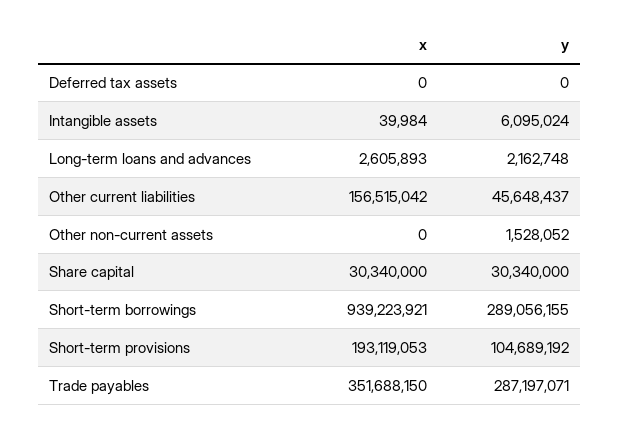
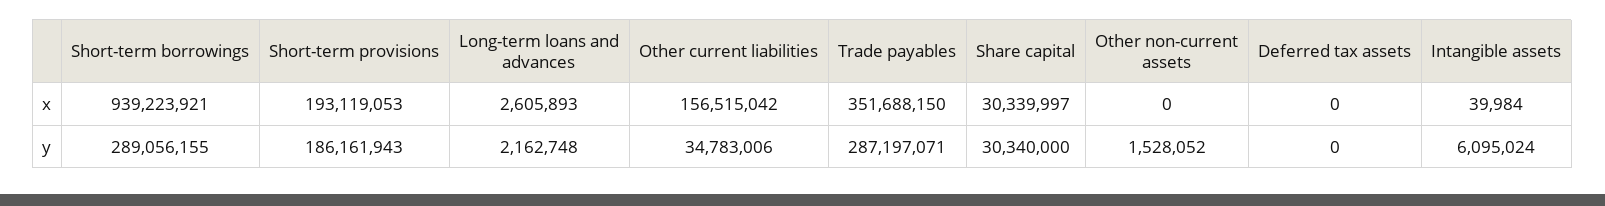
y, Other current liabilities: 45648437 -> 34783006
x, Share capital: 30340000 -> 30339997
y, Short-term provisions: 104689192 -> 186161943

